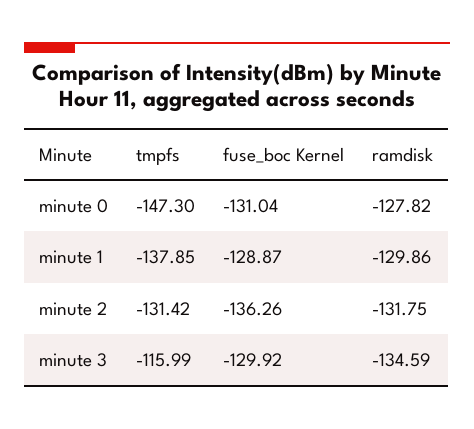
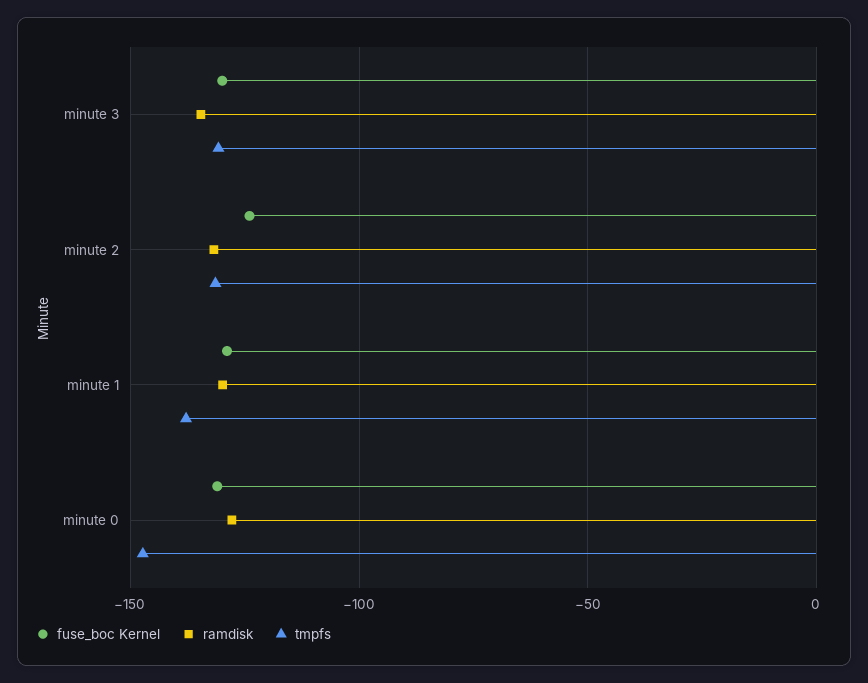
fuse_boc Kernel, minute 2: -136.26 -> -125
tmpfs, minute 3: -115.99 -> -130

